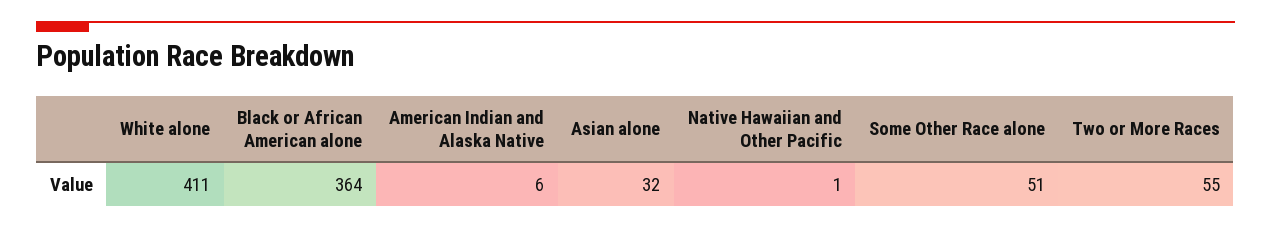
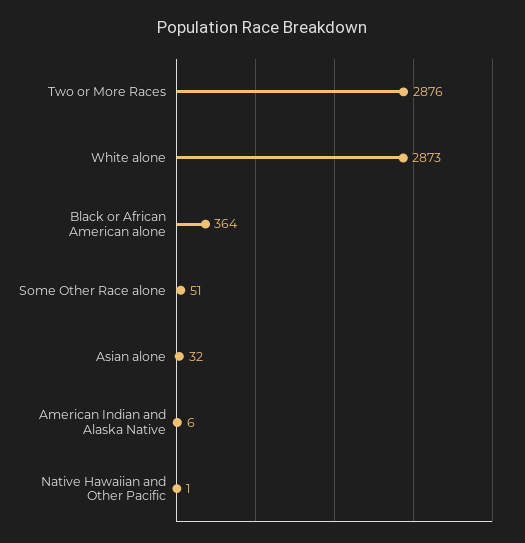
White alone: 411 -> 2873
Two or More Races: 55 -> 2876

